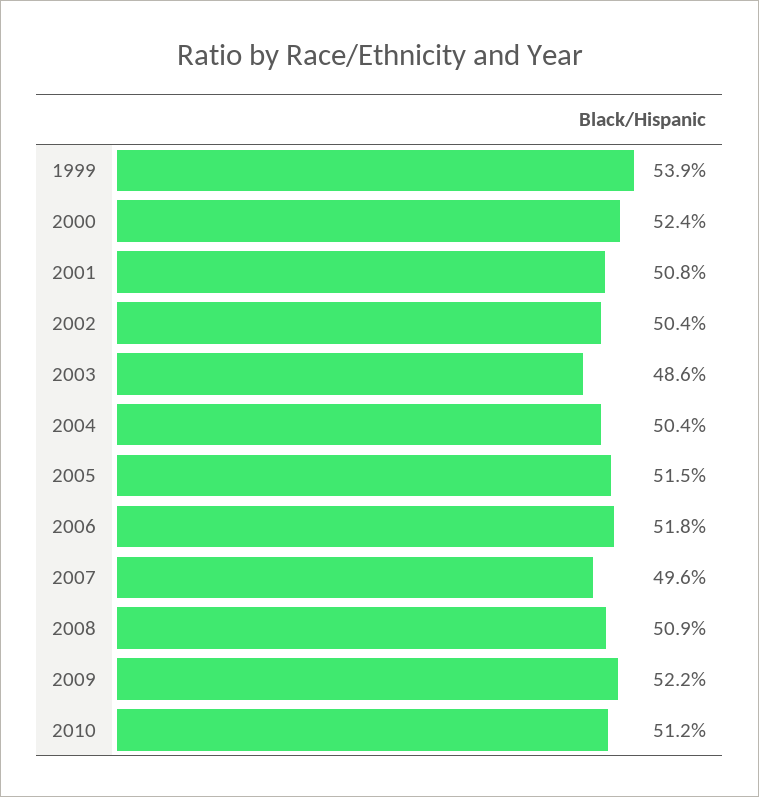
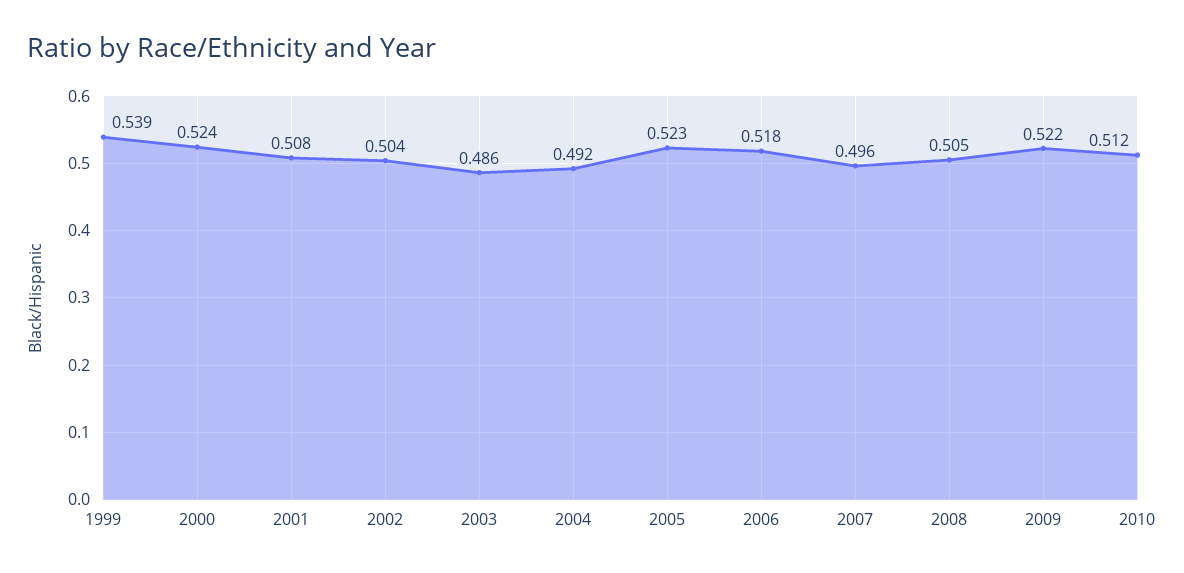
2004: 0.504 -> 0.492
2005: 0.515 -> 0.523
2008: 0.509 -> 0.505

